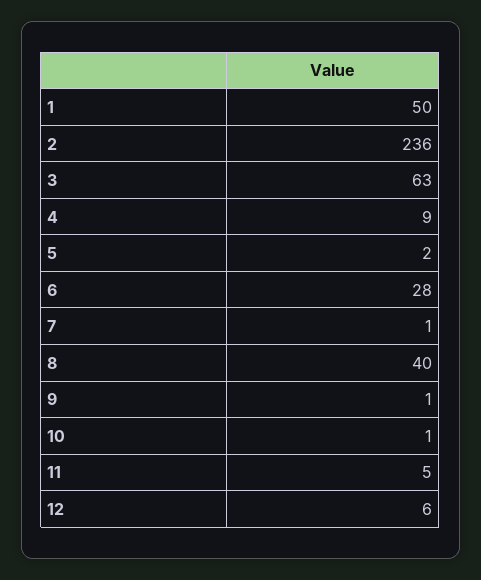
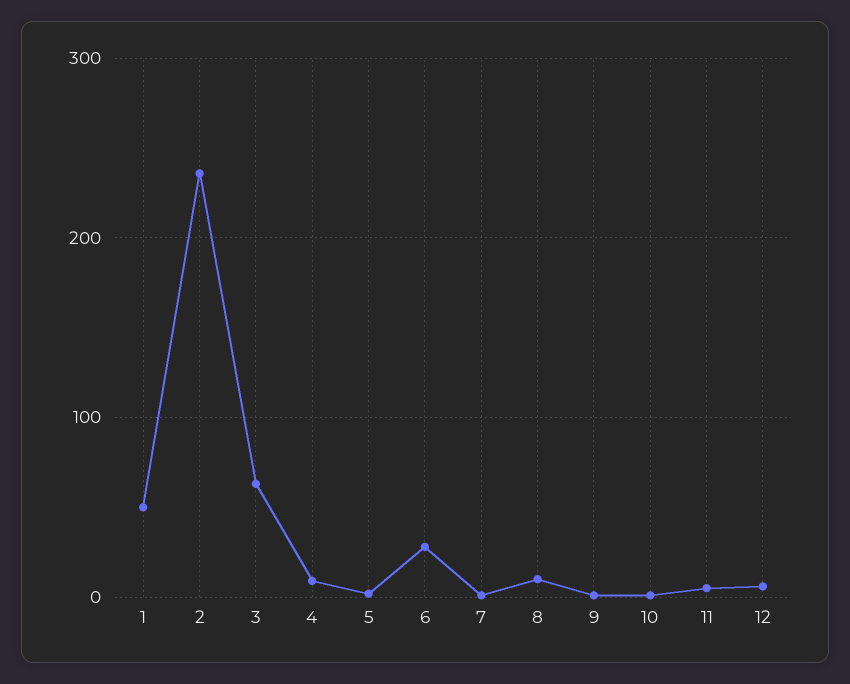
8: 40 -> 10

